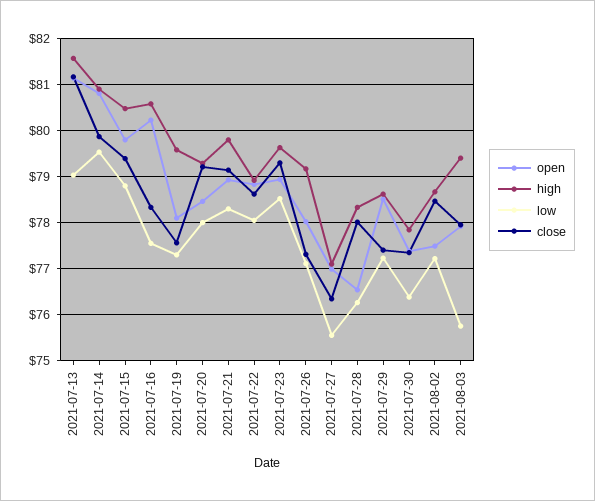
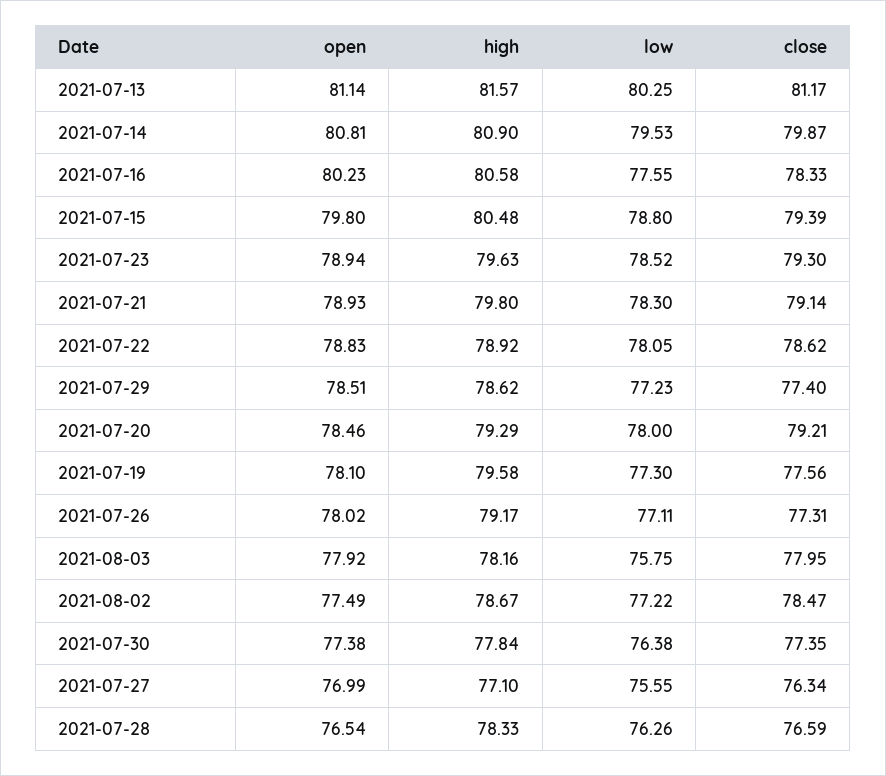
low, 2021-07-13: 79 -> 80.25
close, 2021-07-28: 78 -> 76.59
high, 2021-08-03: 79.4 -> 78.16

